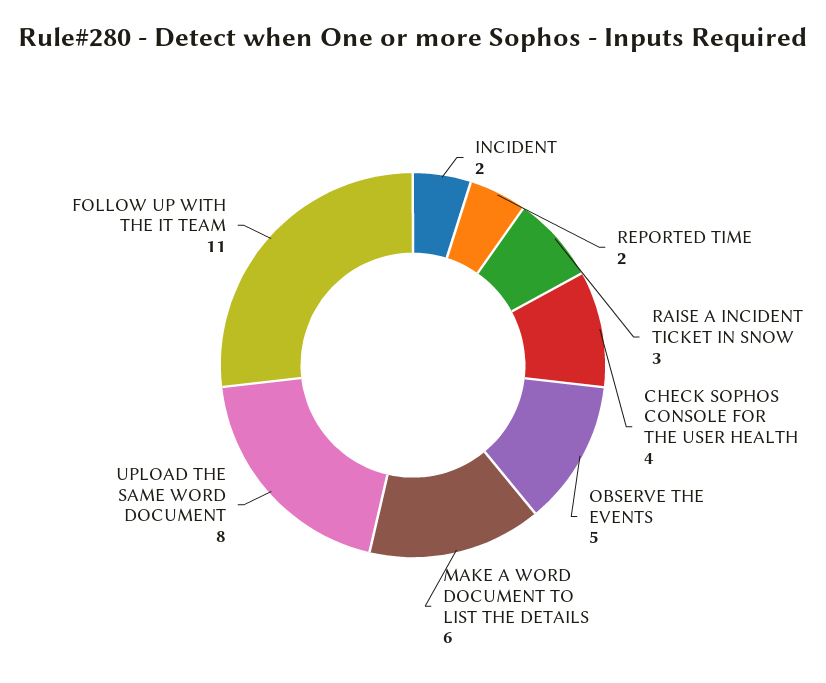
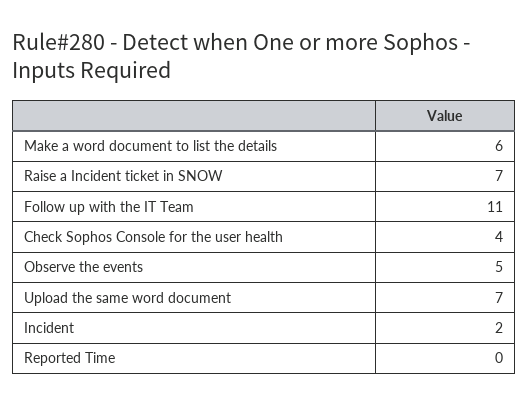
REPORTED TIME: 2 -> 0
RAISE A INCIDENT TICKET IN SNOW: 3 -> 7
UPLOAD THE SAME WORD DOCUMENT: 8 -> 7

